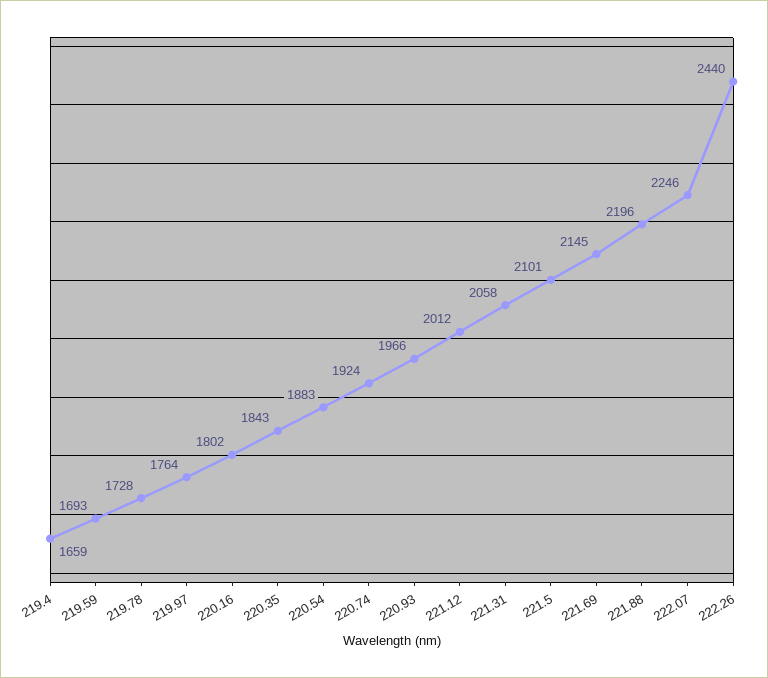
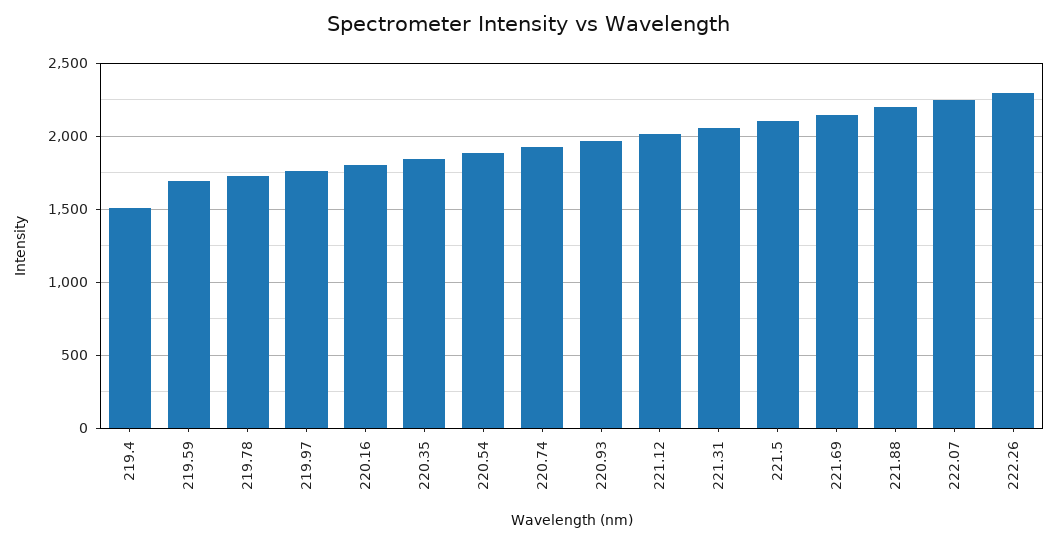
219.4: 1659 -> 1500
222.26: 2440 -> 2300

